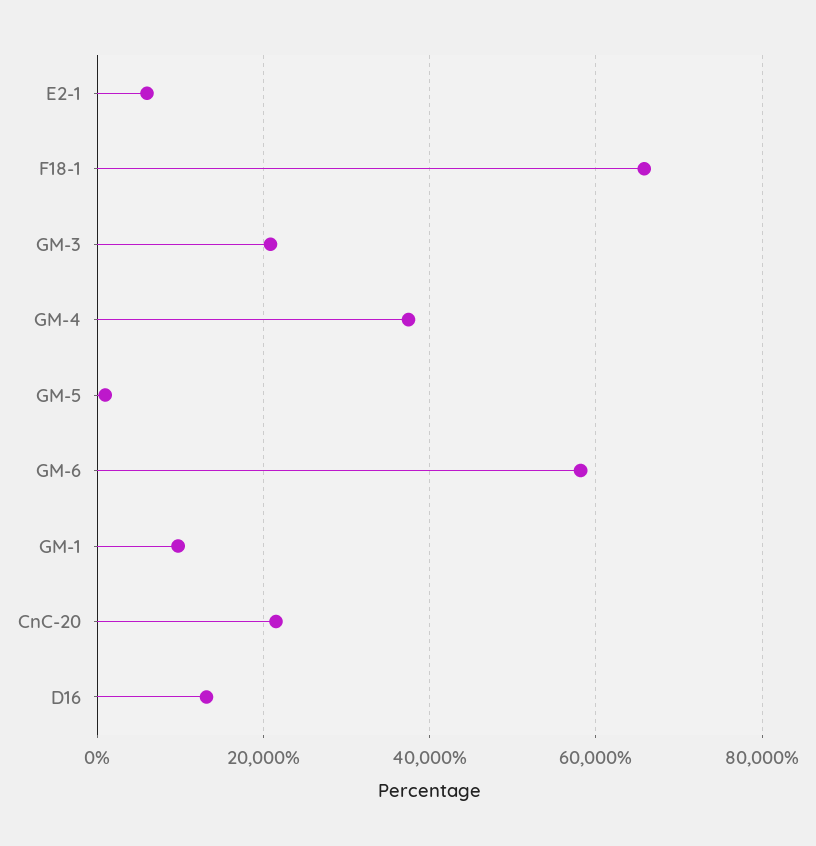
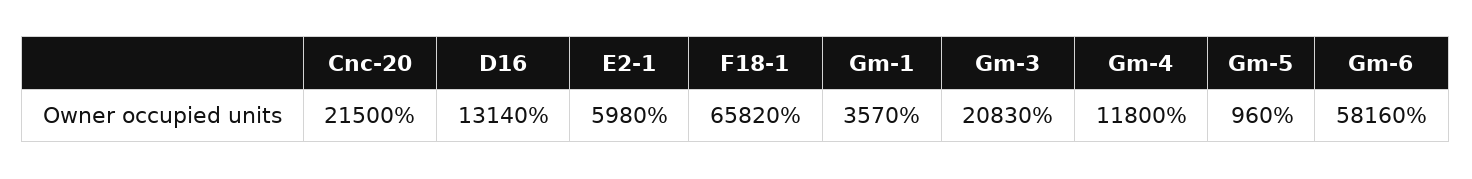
GM-4: 38000 -> 11800
GM-1: 10000 -> 3570

